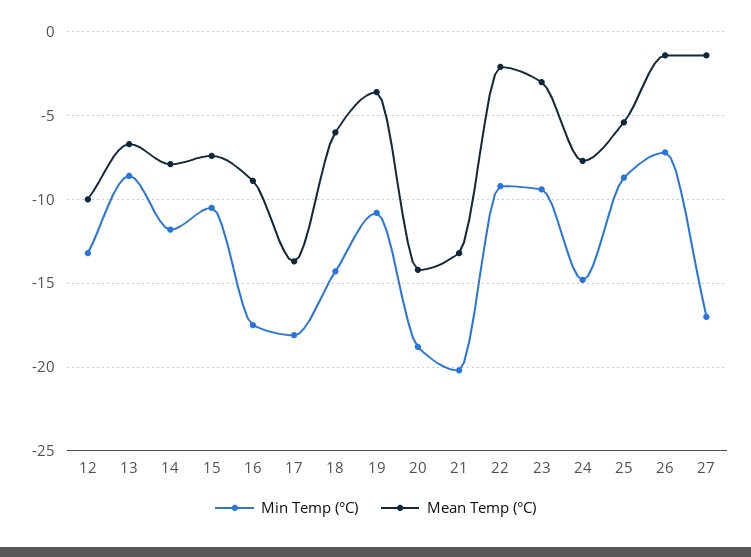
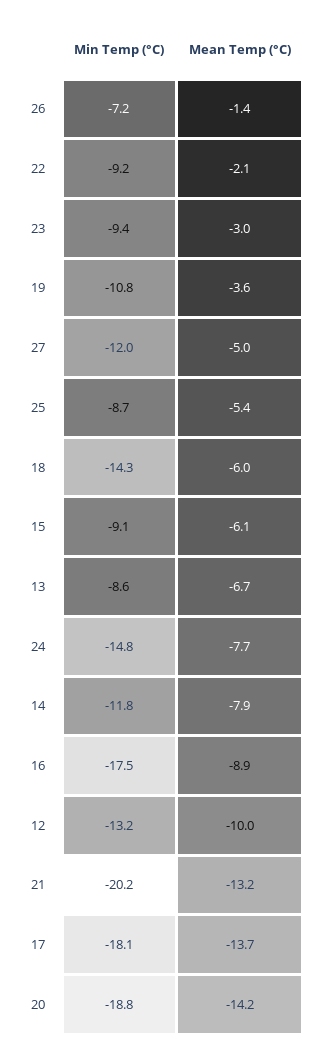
Min Temp (°C), 15: -10.5 -> -9.1
Mean Temp (°C), 15: -7.5 -> -6.1
Min Temp (°C), 27: -17 -> -12
Mean Temp (°C), 27: -1.5 -> -5

